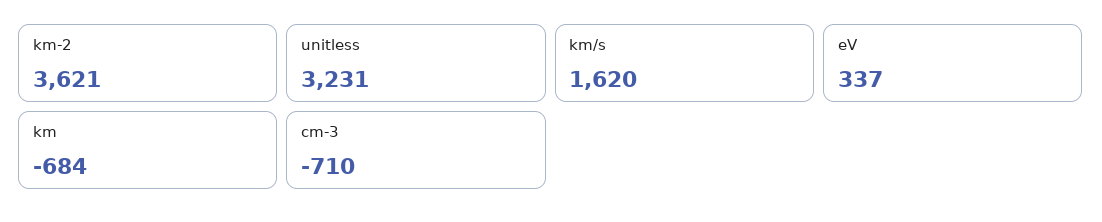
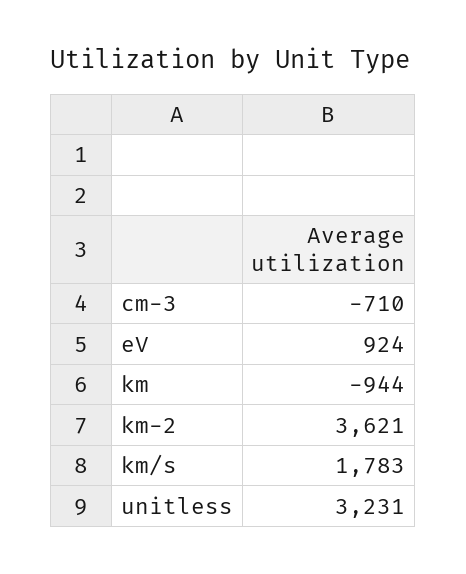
km/s: 1620 -> 1783
eV: 337 -> 924
km: -684 -> -944

